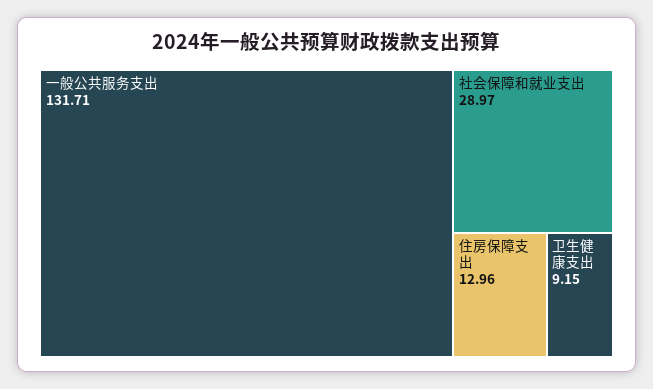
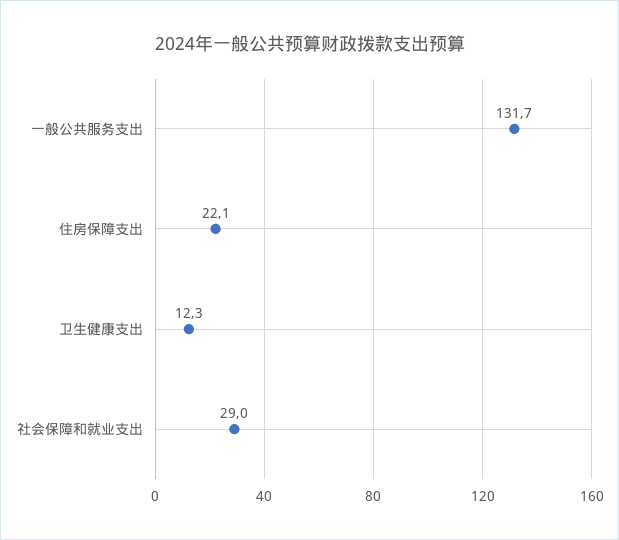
住房保障支出: 12.96 -> 22.1
卫生健康支出: 9.15 -> 12.3

